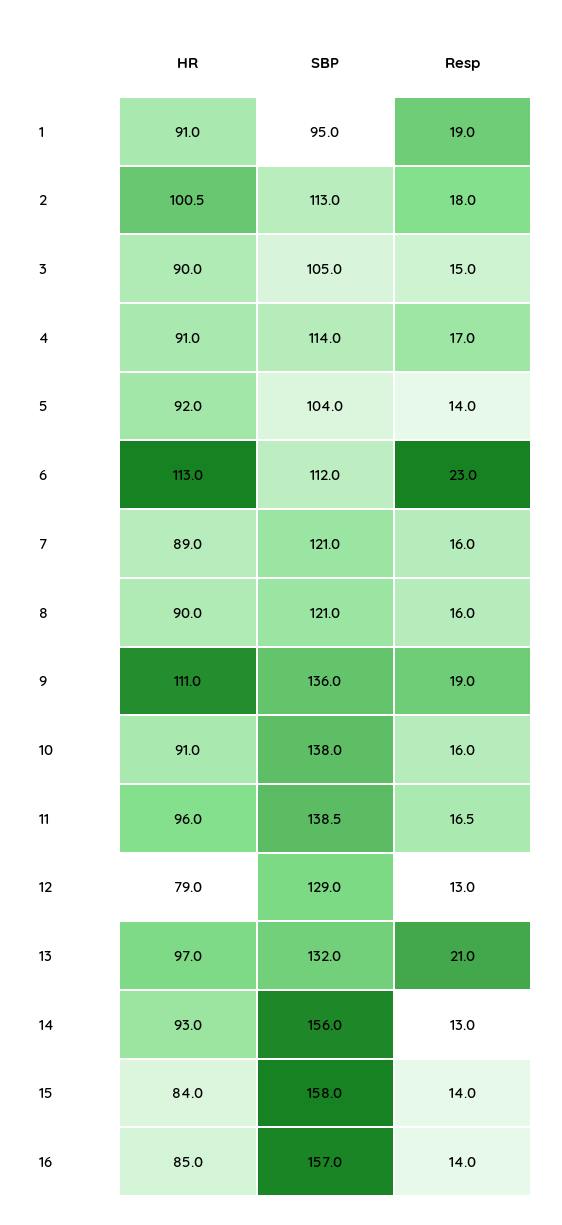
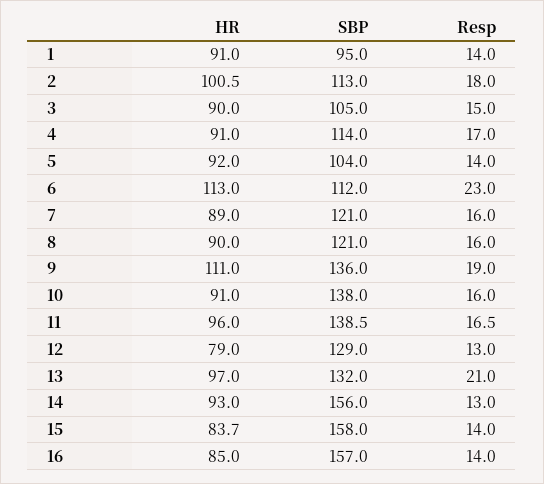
Resp, 1: 19 -> 14
HR, 15: 84 -> 83.7

